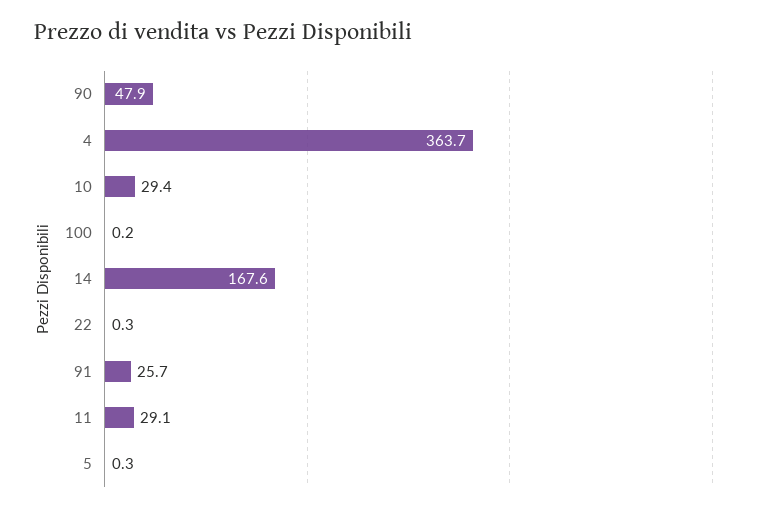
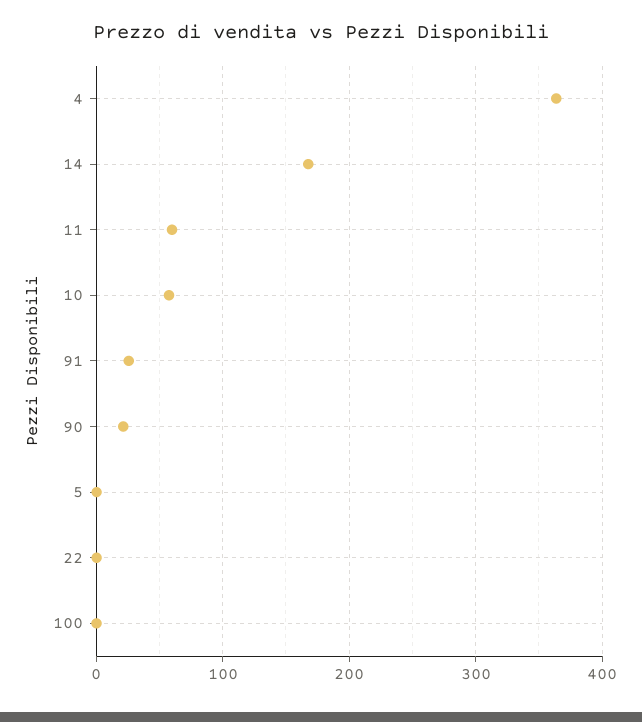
90: 47.9 -> 20
10: 29.4 -> 60
11: 29.1 -> 60

